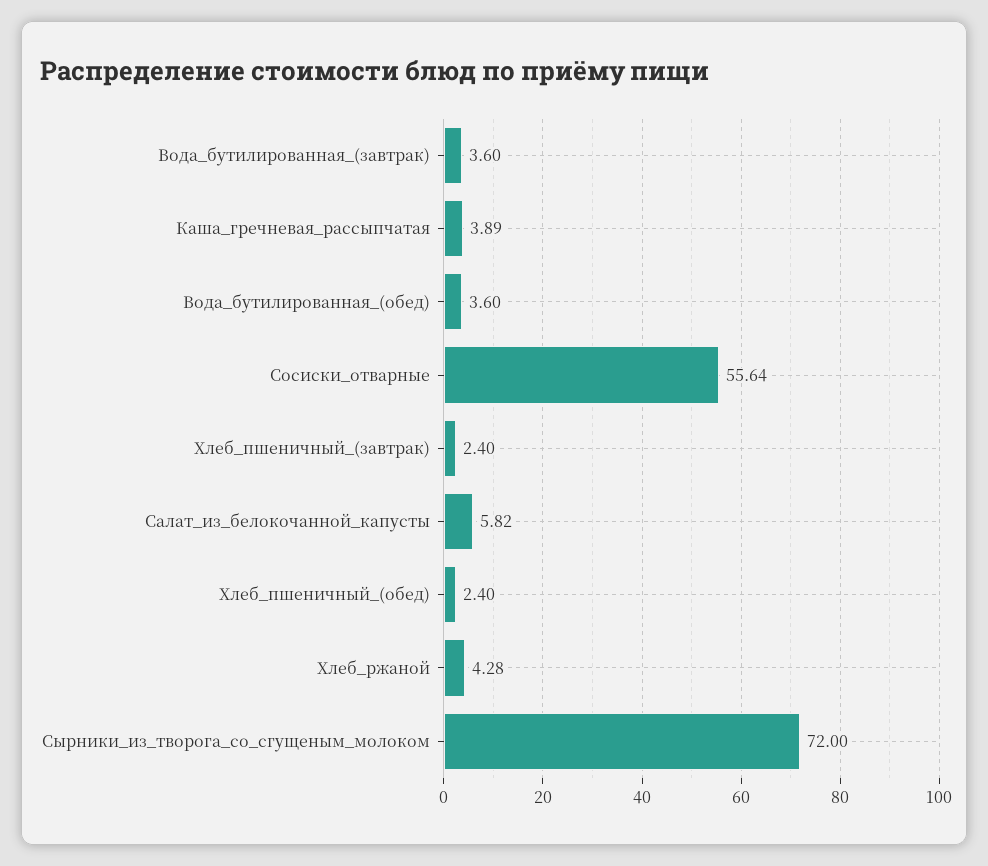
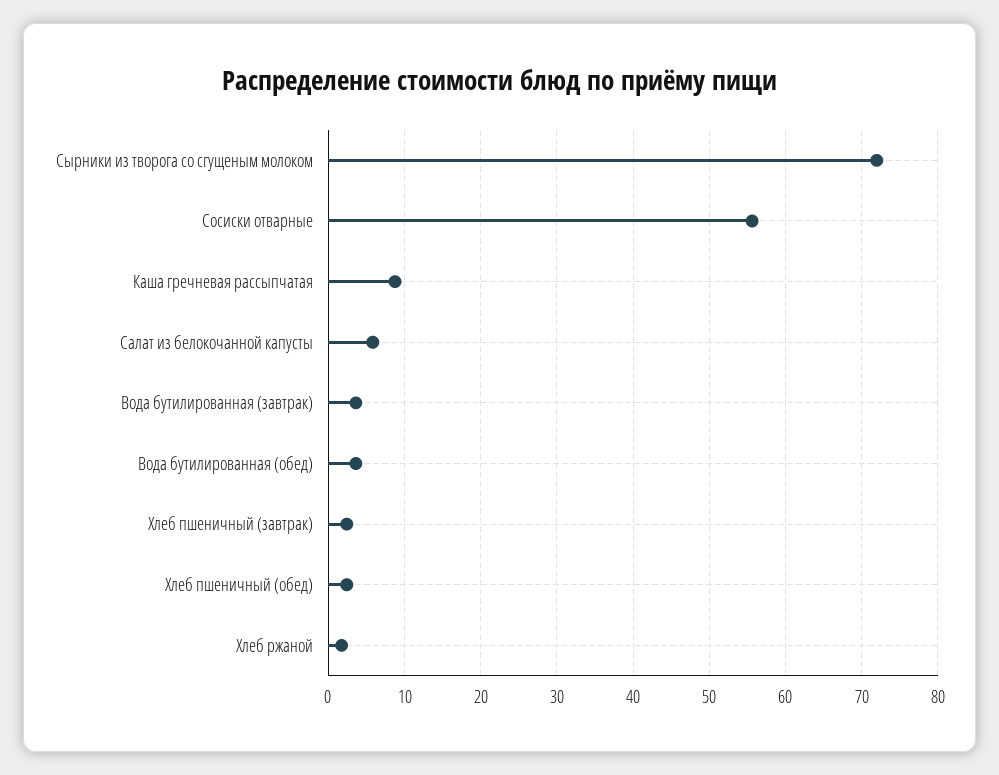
Каша_гречневая_рассыпчатая: 3.89 -> 9
Хлеб_ржаной: 4.28 -> 2

